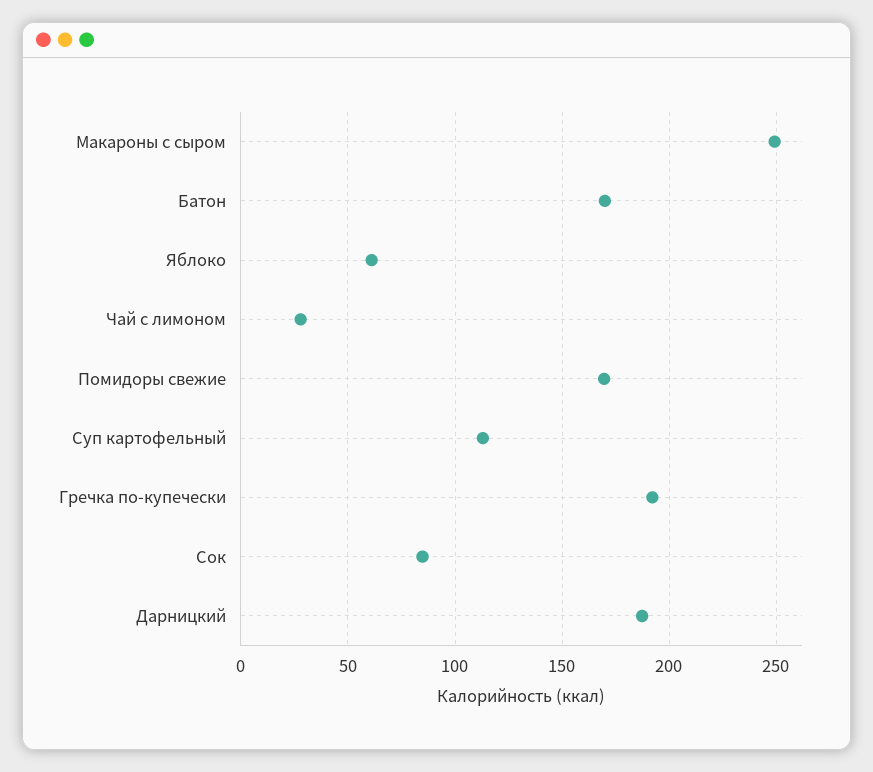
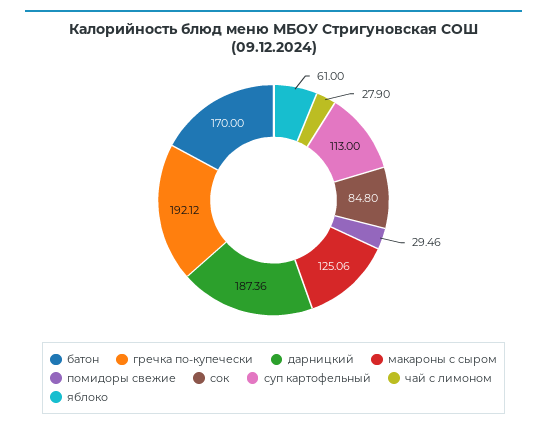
Макароны с сыром: 250 -> 125.06
Помидоры свежие: 170 -> 29.46

